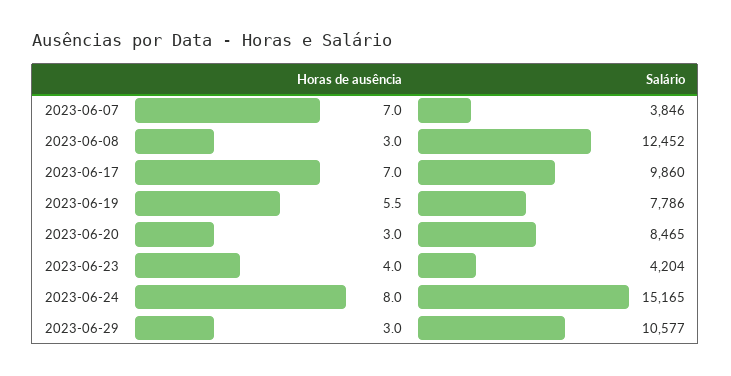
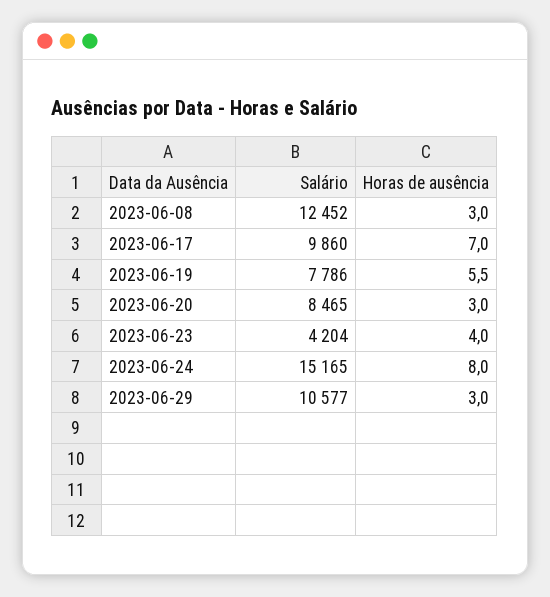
Horas de ausência, 2023-06-07: 7 -> none
Salário, 2023-06-07: 3846 -> none

